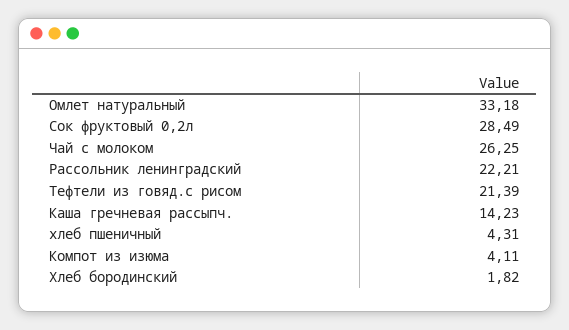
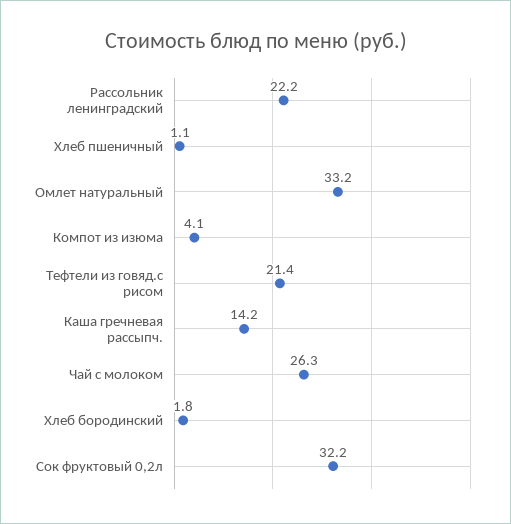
Сок фруктовый 0,2л: 28.49 -> 32.2
хлеб пшеничный: 4.31 -> 1.1

